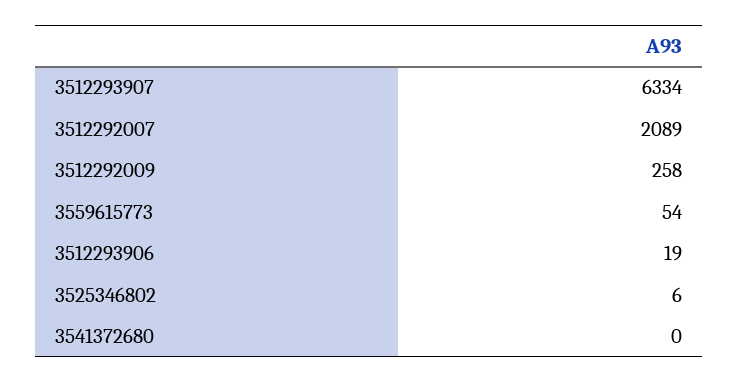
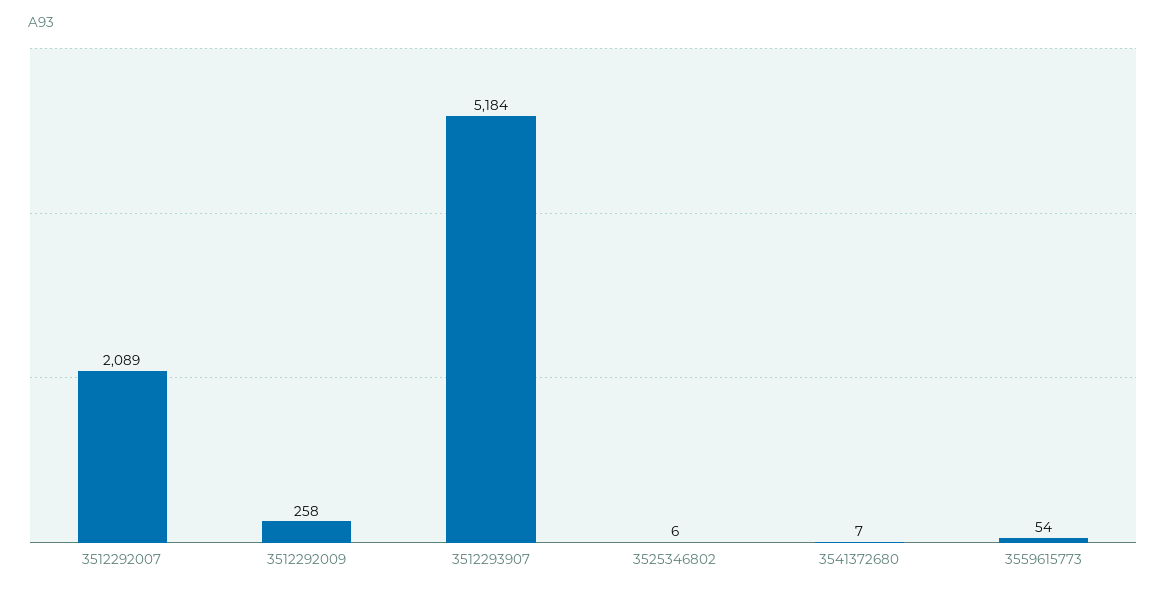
3512293907: 6334 -> 5184
3512293906: 19 -> none
3541372680: 0 -> 7

